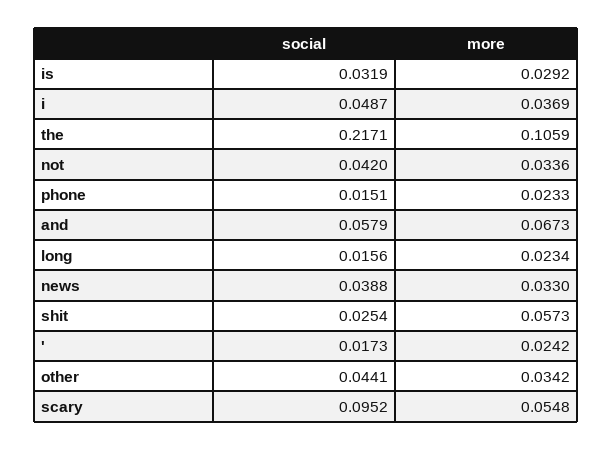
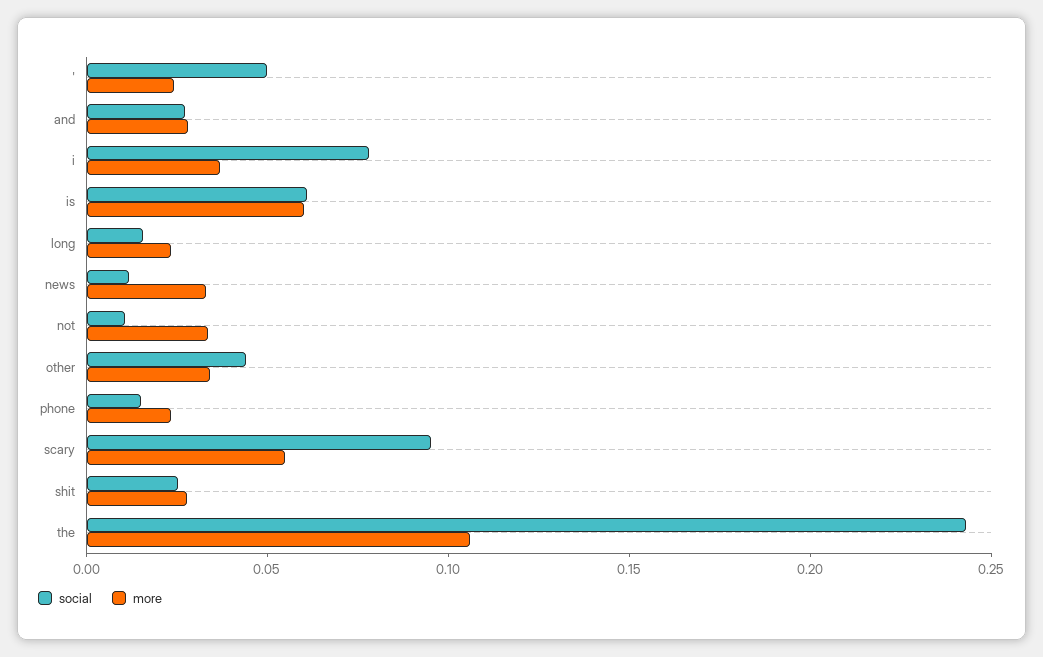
social, is: 0.0319 -> 0.06
more, is: 0.0292 -> 0.06
social, i: 0.0487 -> 0.08
social, the: 0.2171 -> 0.24
social, not: 0.042 -> 0.01
social, and: 0.0579 -> 0.03
more, and: 0.0673 -> 0.03
social, news: 0.0388 -> 0.01
more, shit: 0.0573 -> 0.03
social, ': 0.0173 -> 0.05

